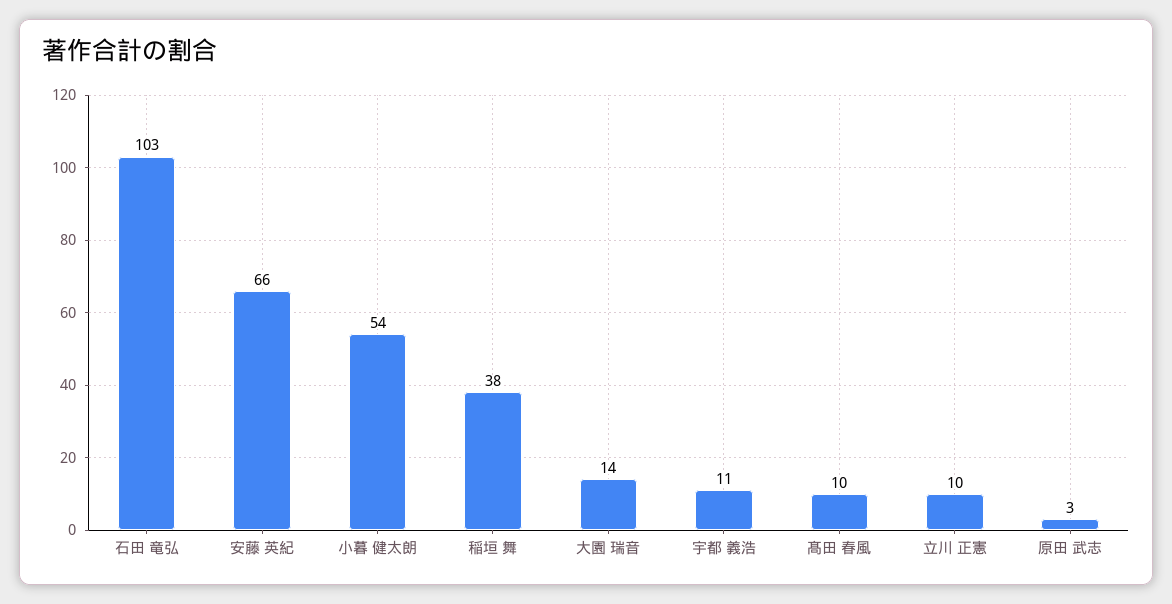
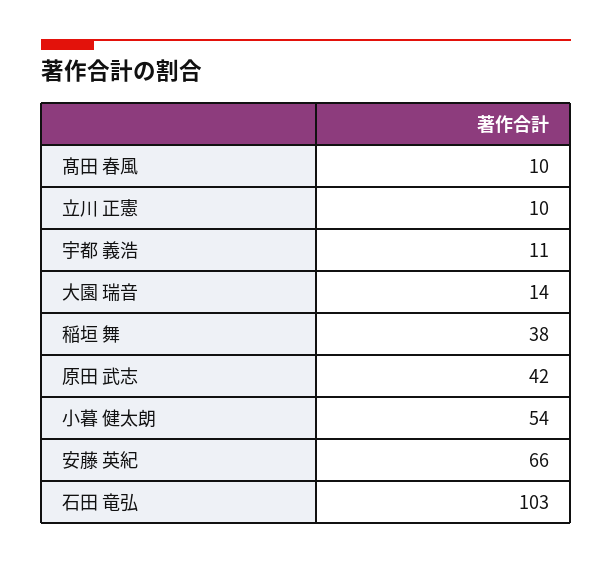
原田 武志: 3 -> 42

